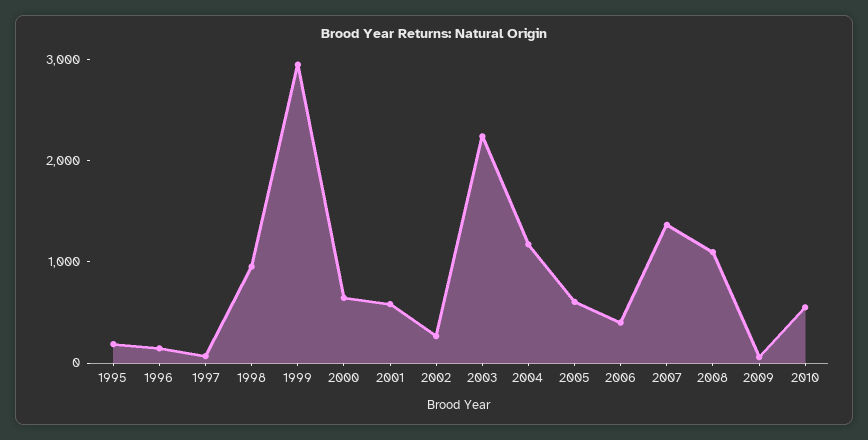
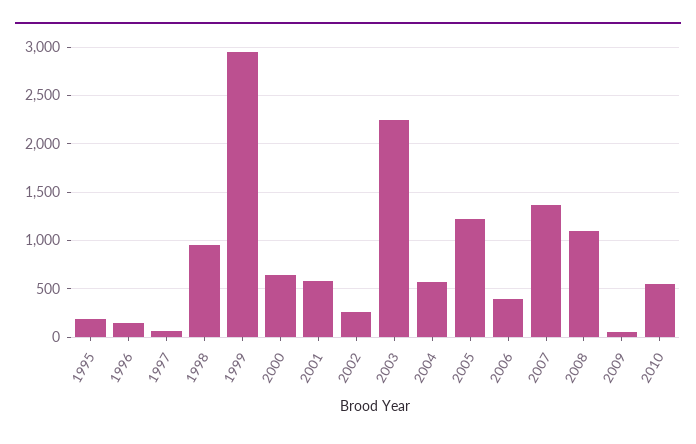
2004: 1200 -> 600
2005: 600 -> 1200

